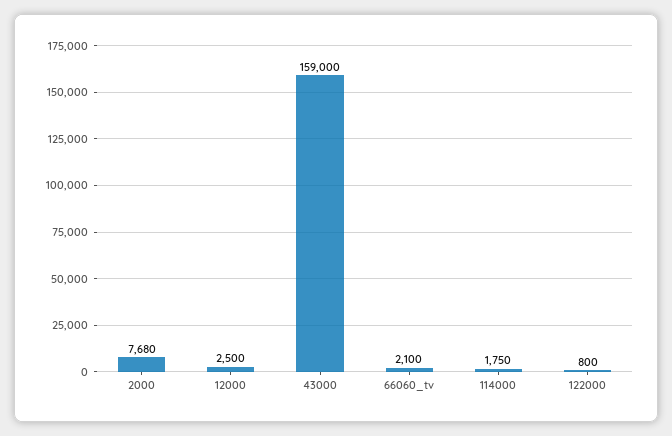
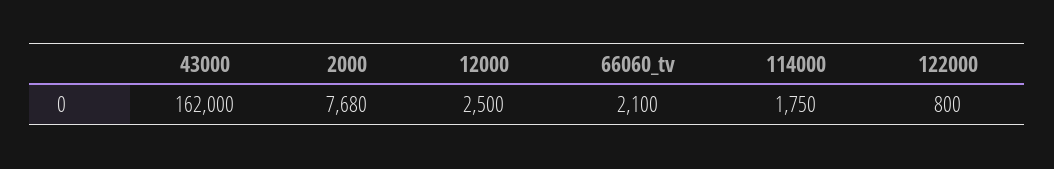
43000: 159000 -> 162000

